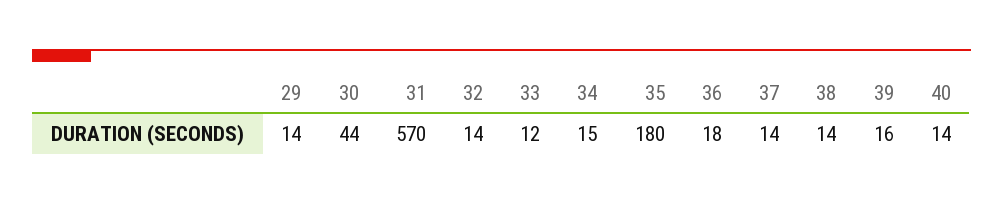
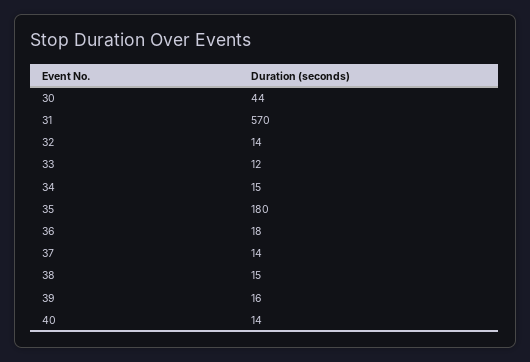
29: 14 -> none
38: 14 -> 15

